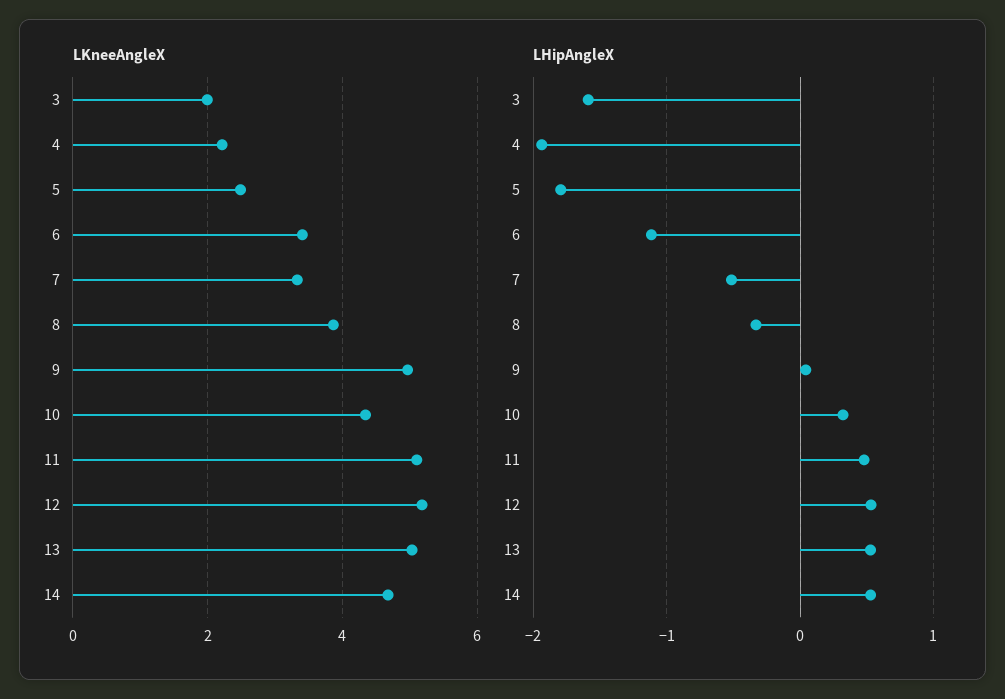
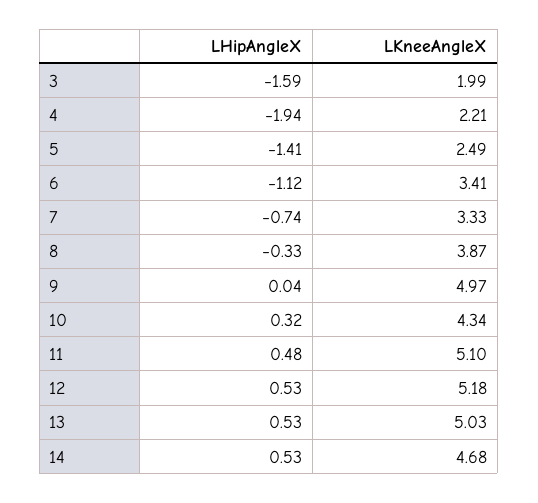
LHipAngleX, 5: -1.8 -> -1.41
LHipAngleX, 7: -0.5 -> -0.74

